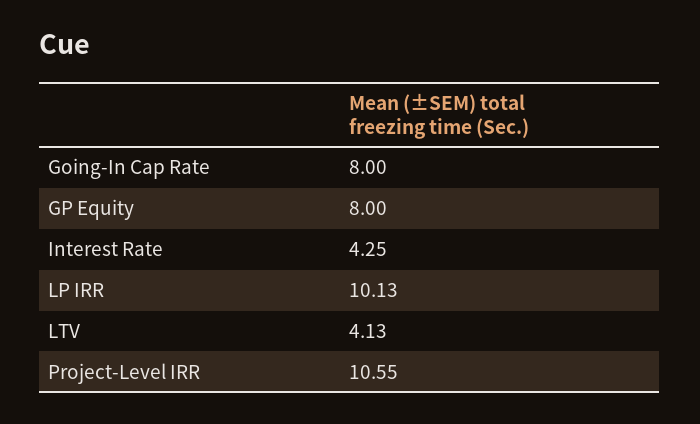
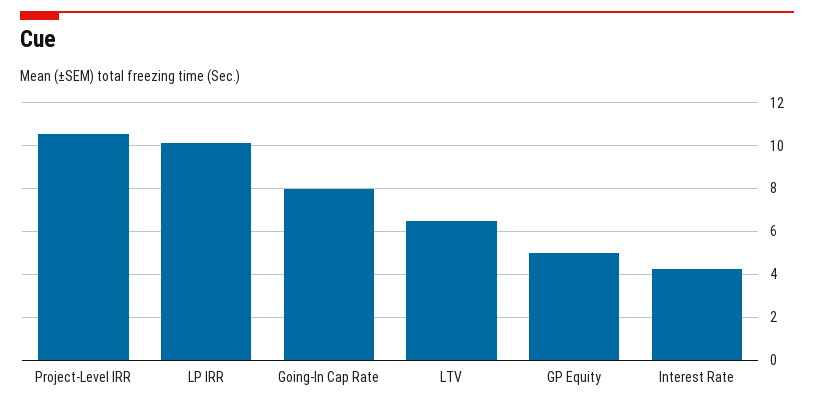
GP Equity: 8 -> 5
LTV: 4.13 -> 6.5

